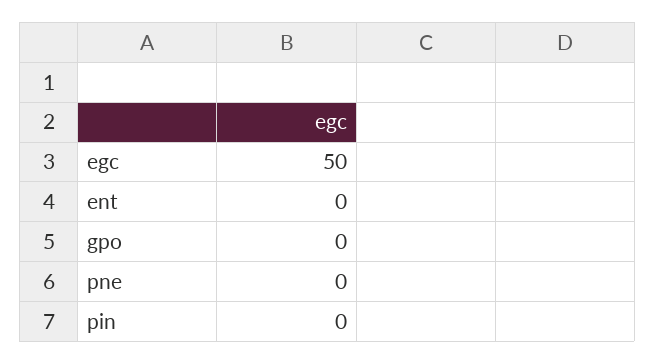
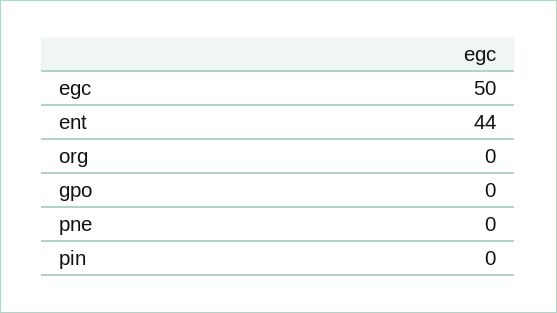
ent: 0 -> 44
org: none -> 0

